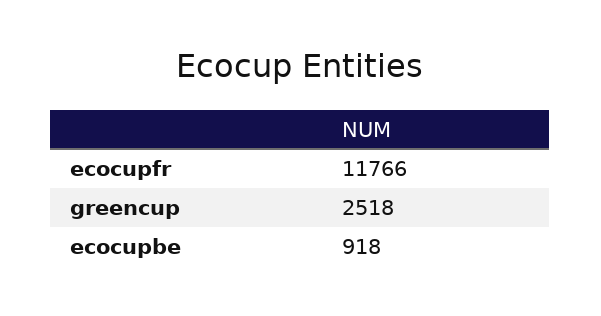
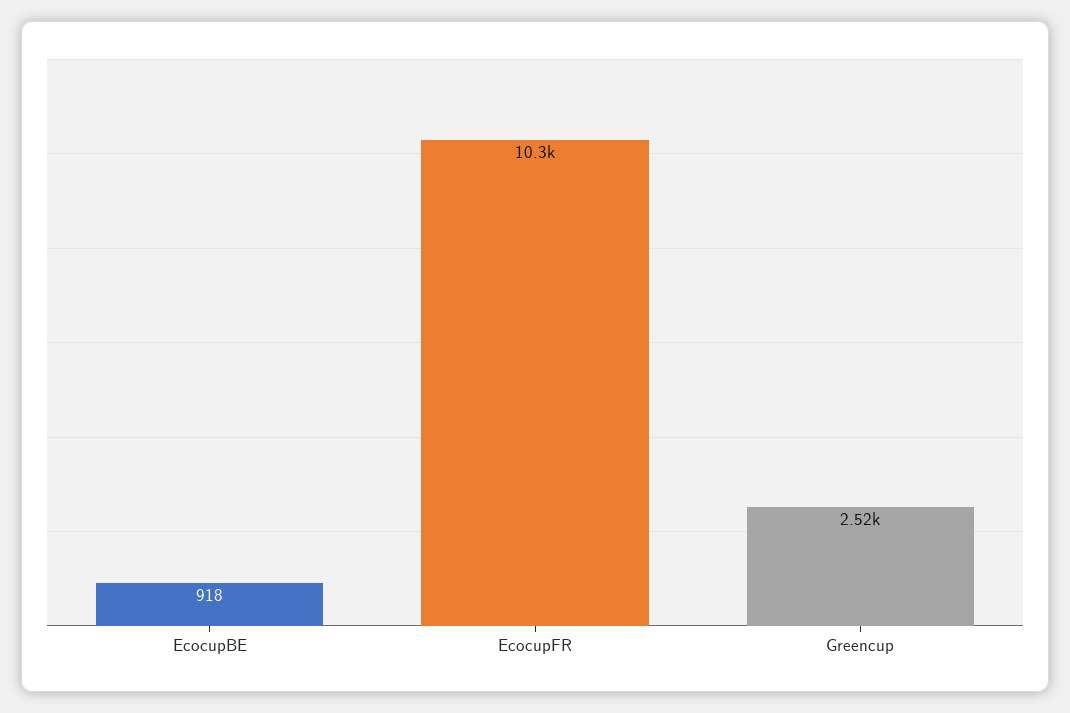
ecocupfr: 11766 -> 10300

